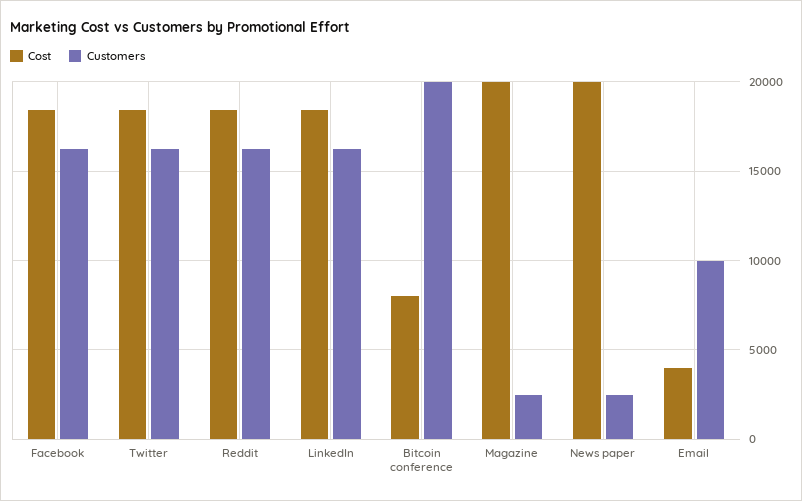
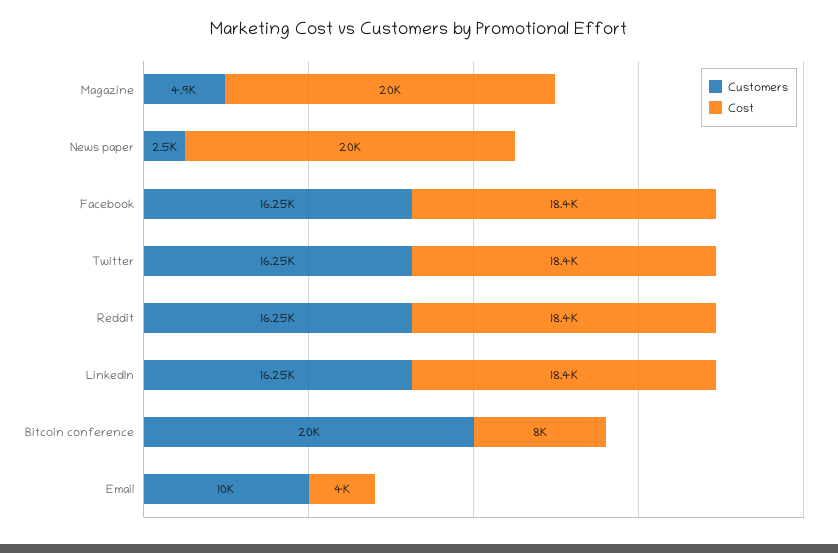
Customers, Magazine: 2500 -> 4900

